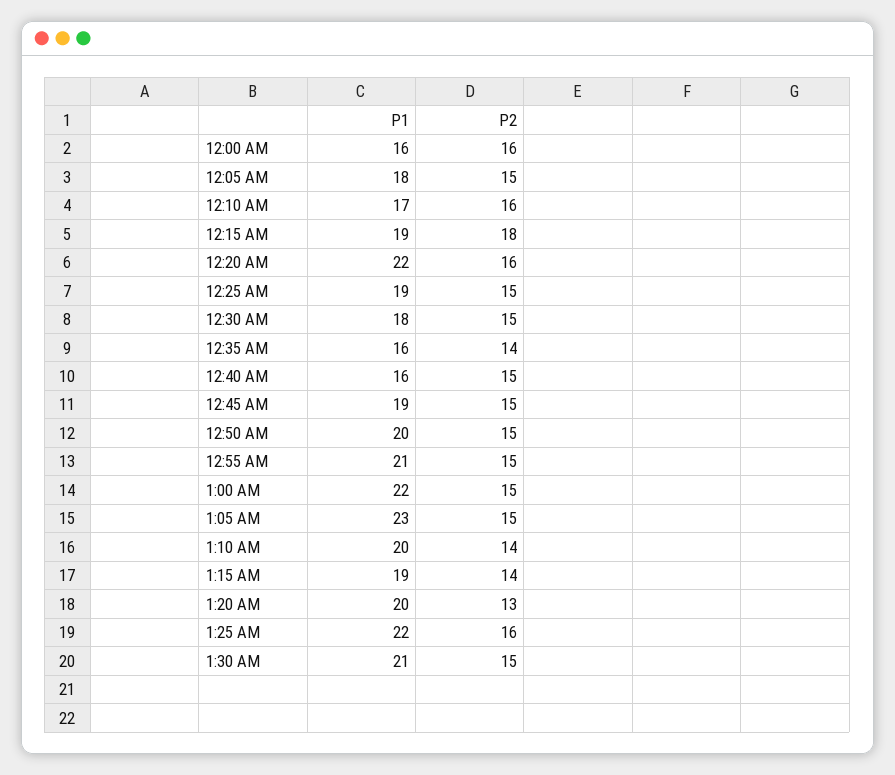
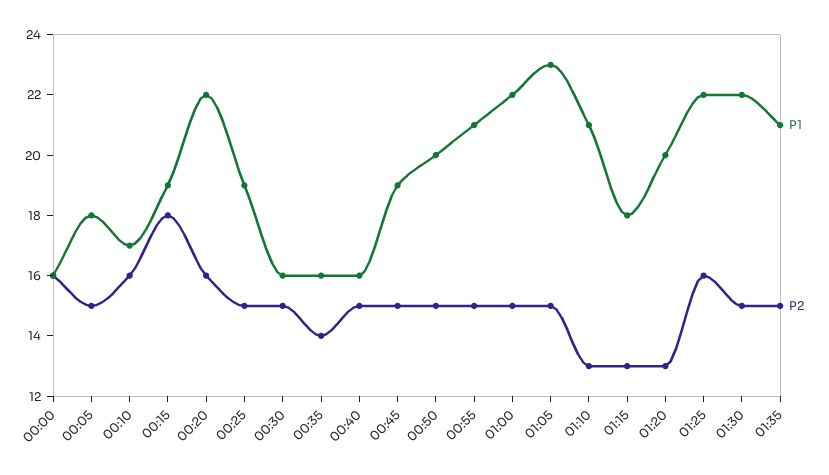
P1, 12:30 AM: 18 -> 16
P1, 1:10 AM: 20 -> 21
P2, 1:10 AM: 14 -> 13
P1, 1:15 AM: 19 -> 18
P2, 1:15 AM: 14 -> 13
P1, 1:30 AM: 21 -> 22
P1, 01:35: none -> 21
P2, 01:35: none -> 15

